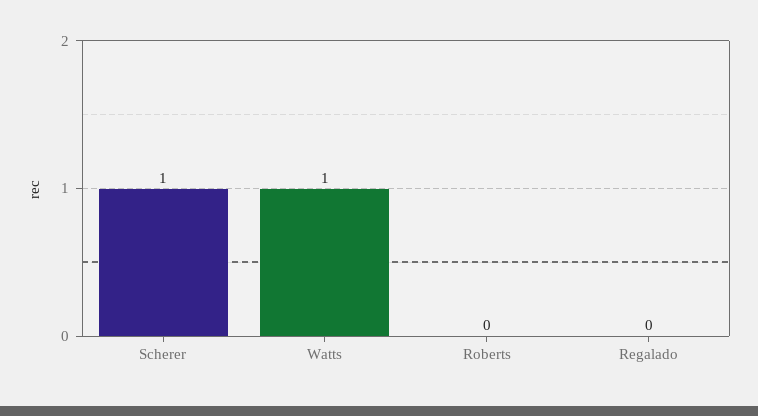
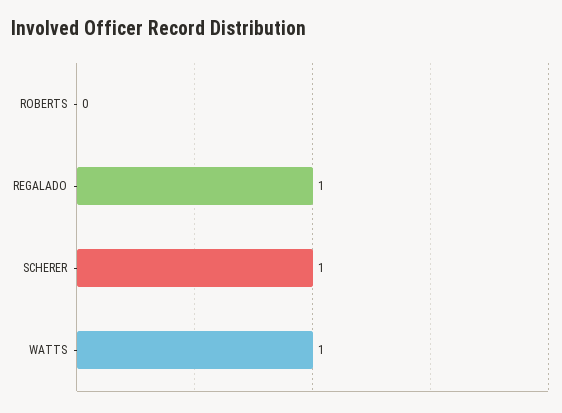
Regalado: 0 -> 1

